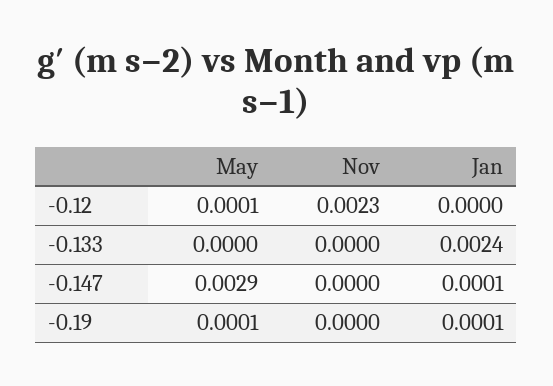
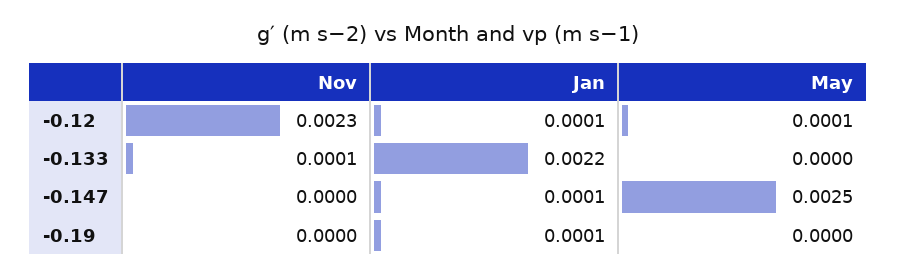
Jan, -0.12: 0 -> 0.0001
Nov, -0.133: 0 -> 0.0001
Jan, -0.133: 0.0024 -> 0.0022
May, -0.147: 0.0029 -> 0.0025
May, -0.19: 0.0001 -> 0

